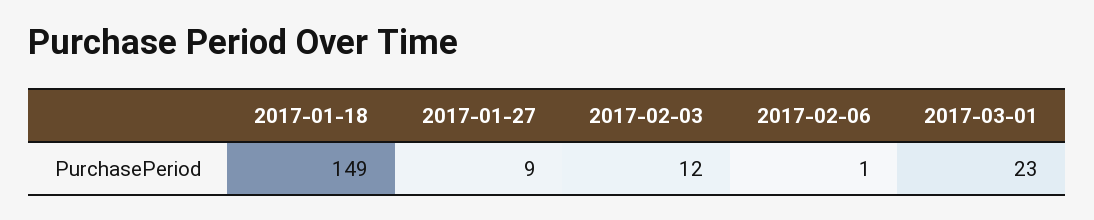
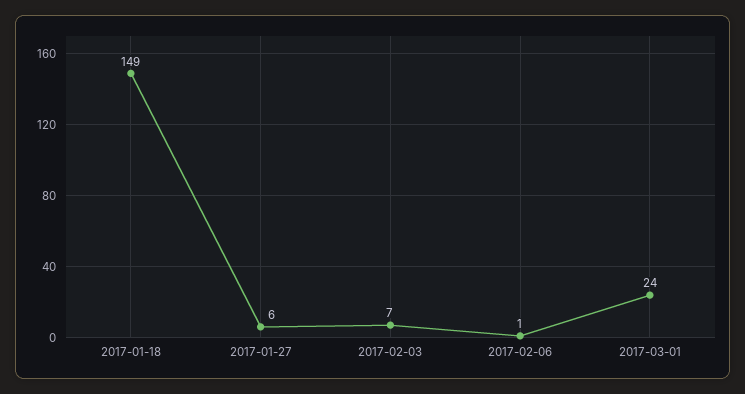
2017-01-27: 9 -> 6
2017-02-03: 12 -> 7
2017-03-01: 23 -> 24

